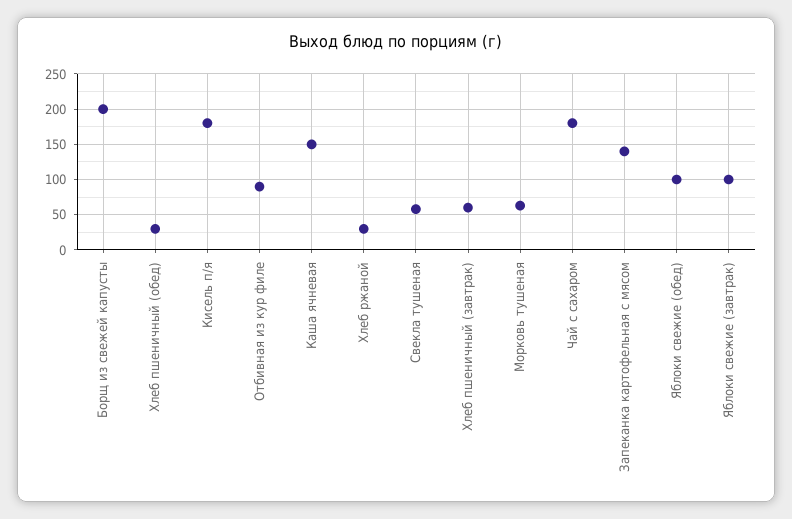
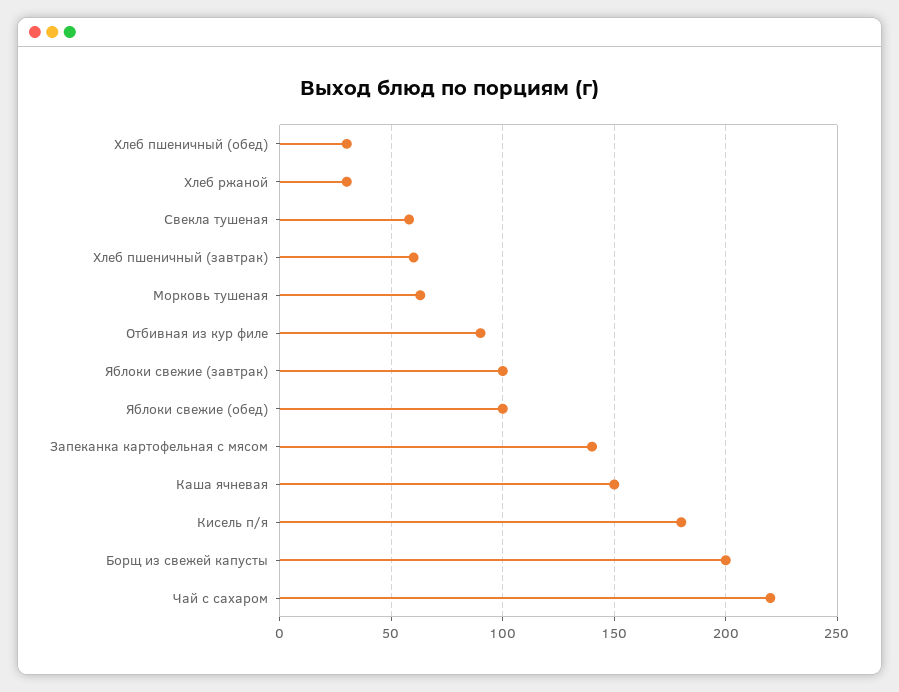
Чай с сахаром: 180 -> 220

